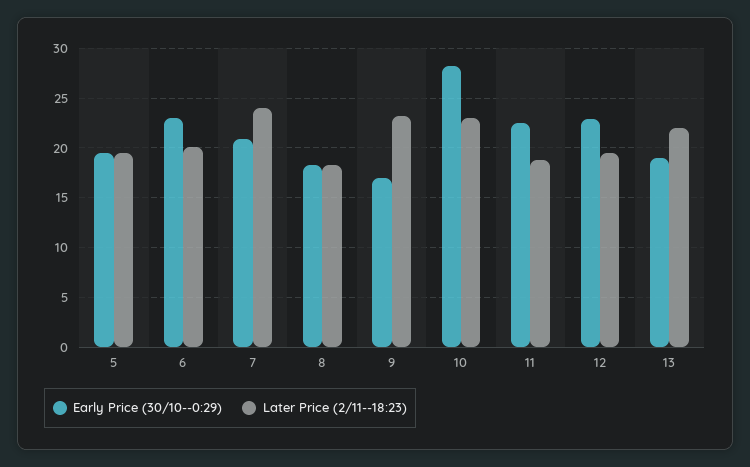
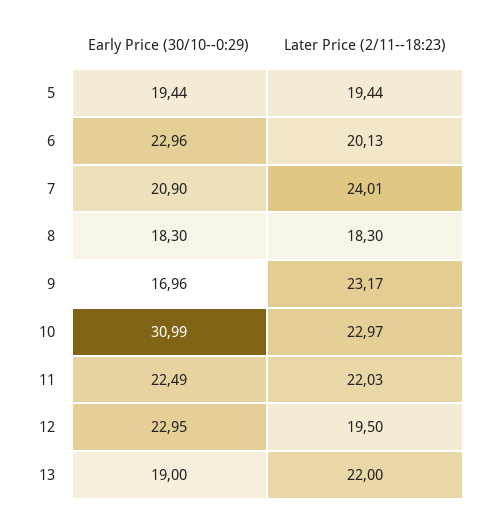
Early Price (30/10--0:29), 10: 28 -> 30.99
Later Price (2/11--18:23), 11: 19 -> 22.03

